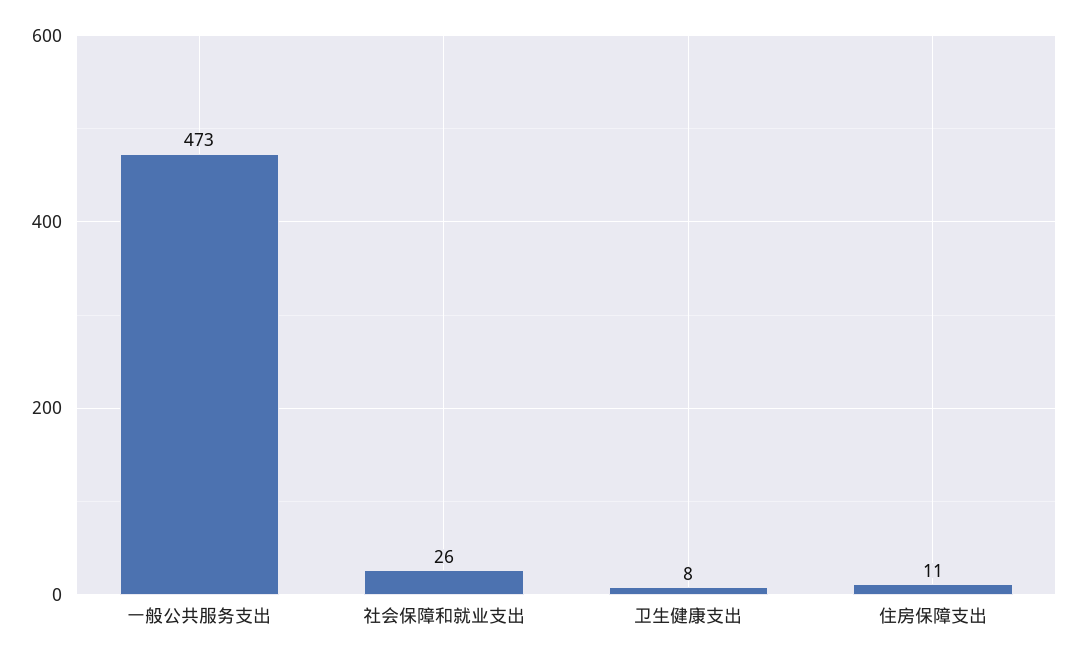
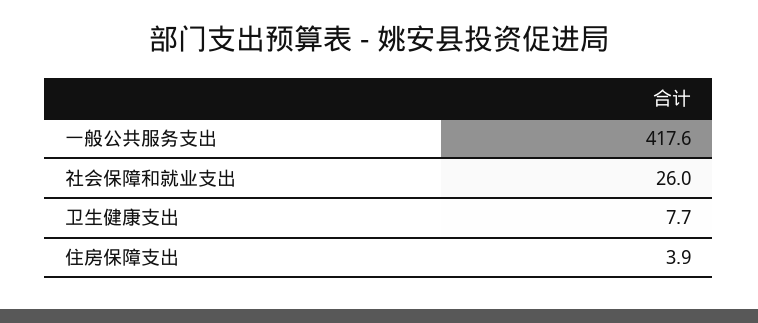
一般公共服务支出: 473 -> 417.6
住房保障支出: 11 -> 3.9

